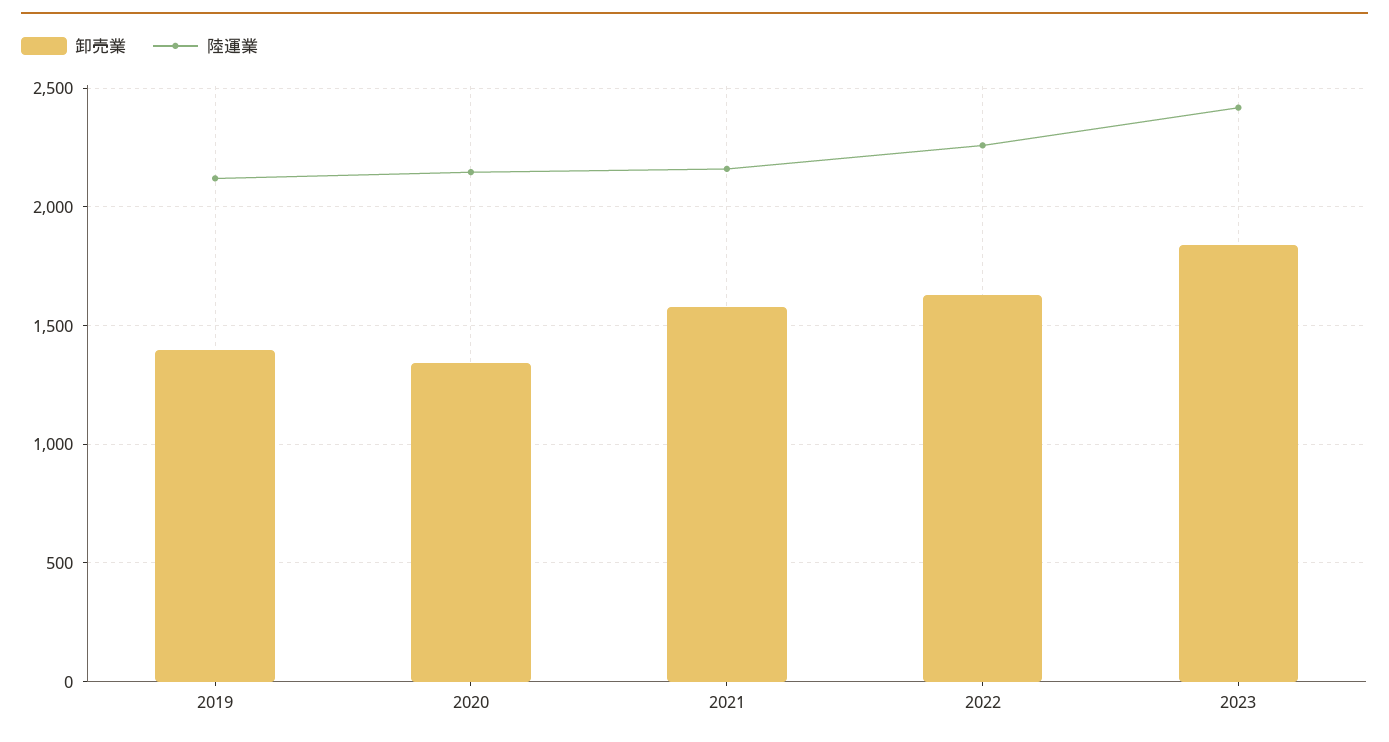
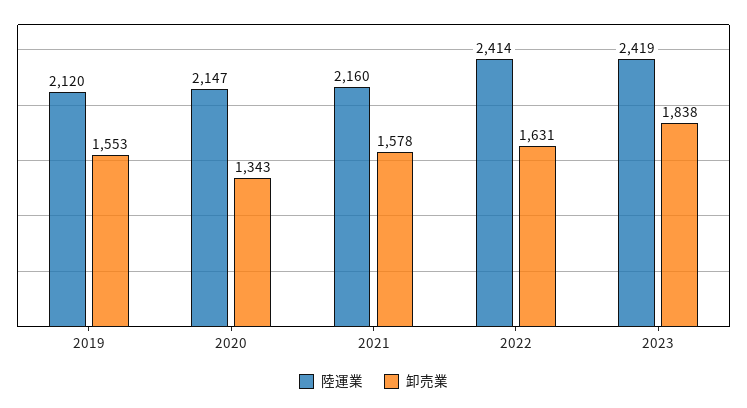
卸売業, 2019: 1400 -> 1553
陸運業, 2022: 2250 -> 2414

